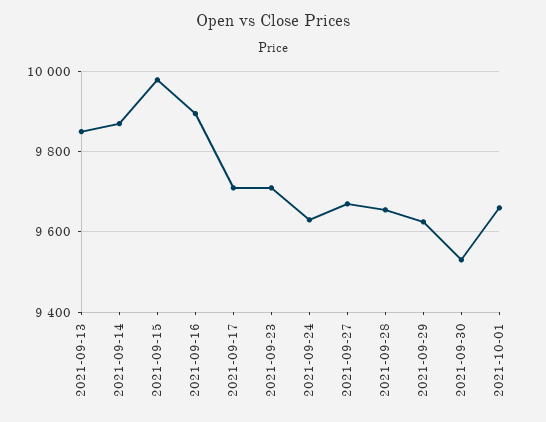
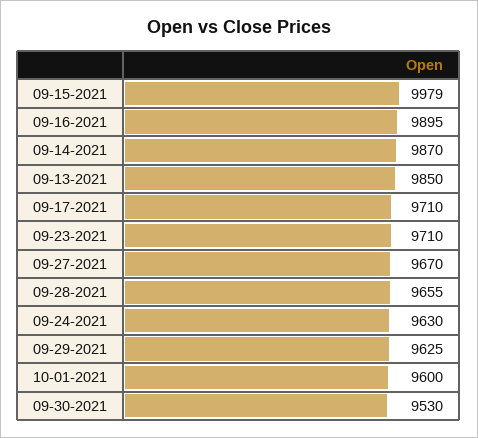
2021-10-01: 9660 -> 9600

